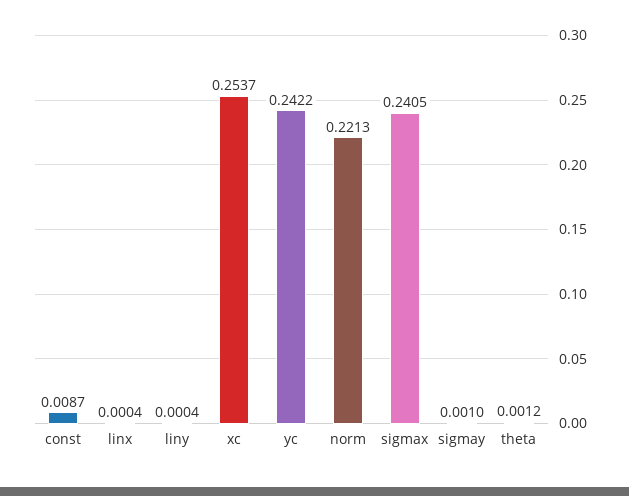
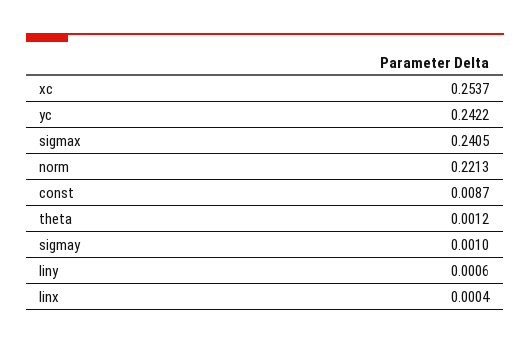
liny: 0.0004 -> 0.0006

